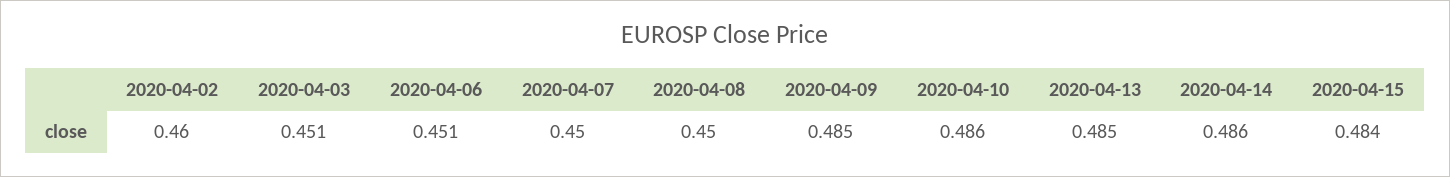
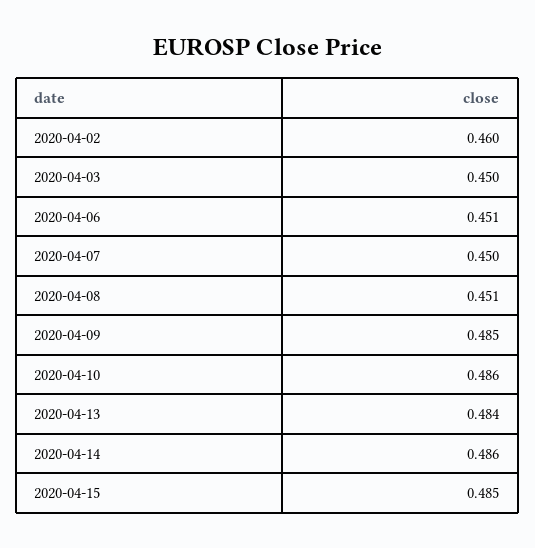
2020-04-03: 0.451 -> 0.45
2020-04-08: 0.45 -> 0.451
2020-04-13: 0.485 -> 0.484
2020-04-15: 0.484 -> 0.485

